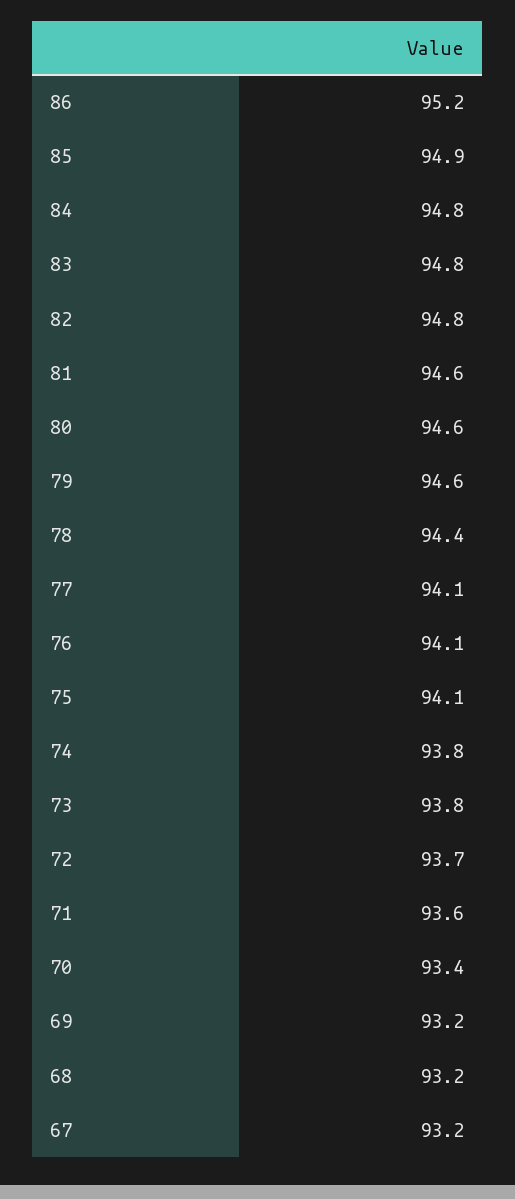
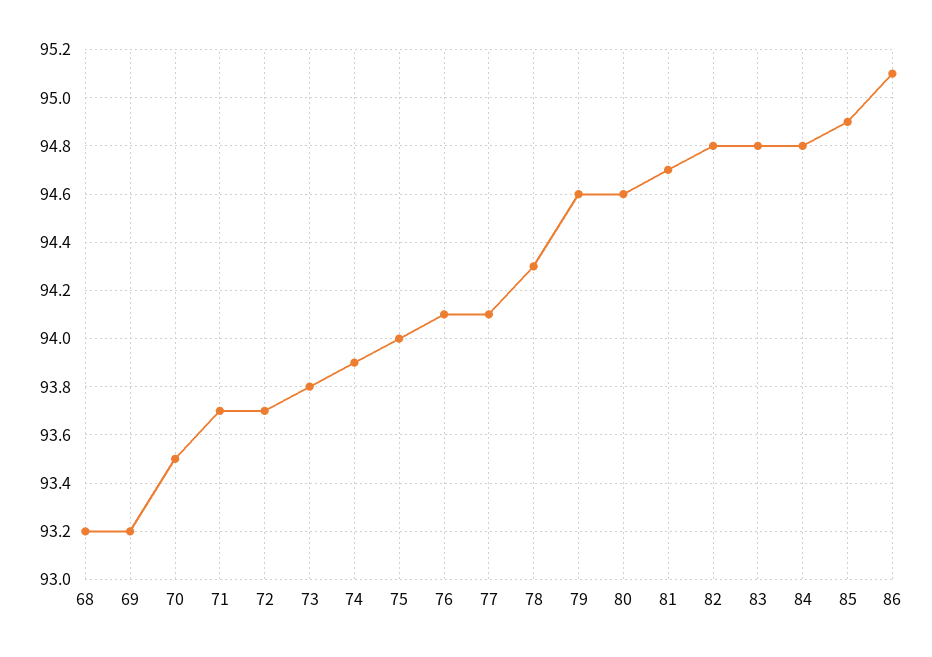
86: 95.2 -> 95.1
81: 94.6 -> 94.7
78: 94.4 -> 94.3
75: 94.1 -> 94
74: 93.8 -> 93.9
71: 93.6 -> 93.7
70: 93.4 -> 93.5
67: 93.2 -> none

